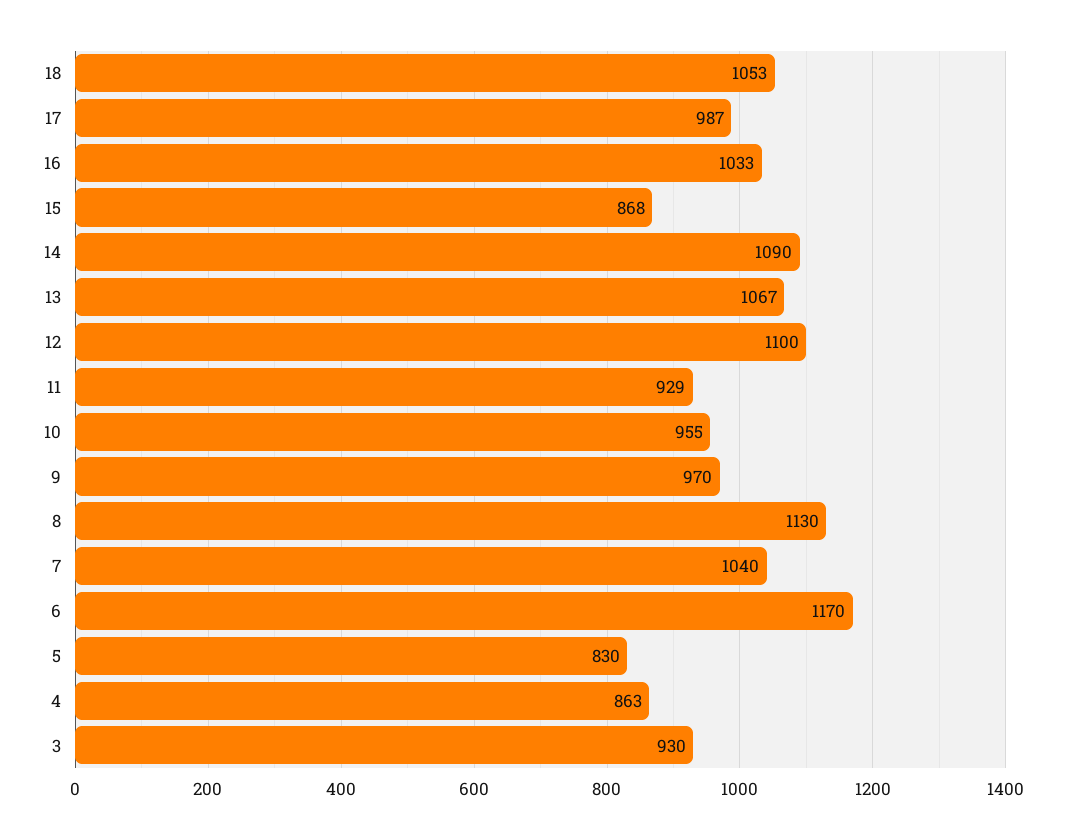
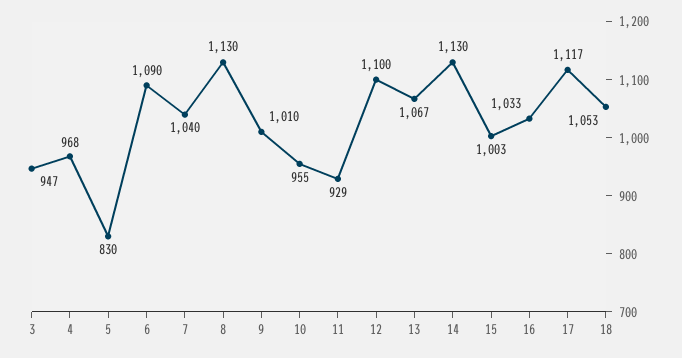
17: 987 -> 1117
15: 868 -> 1003
14: 1090 -> 1130
9: 970 -> 1010
6: 1170 -> 1090
4: 863 -> 968
3: 930 -> 947

